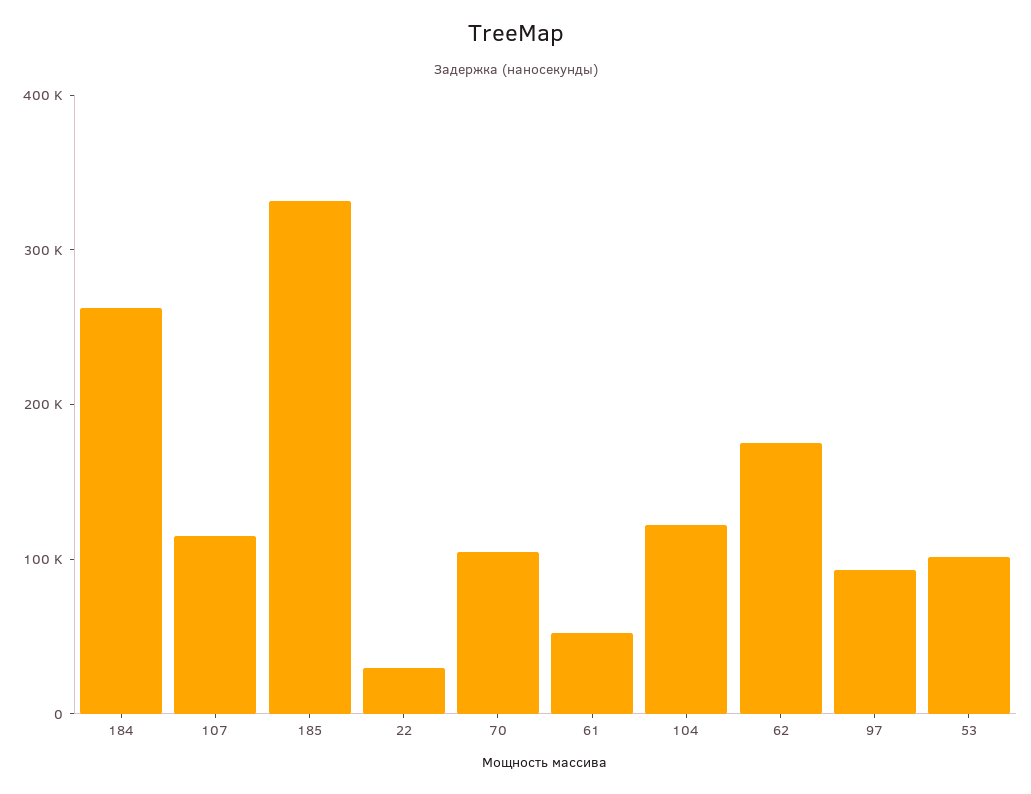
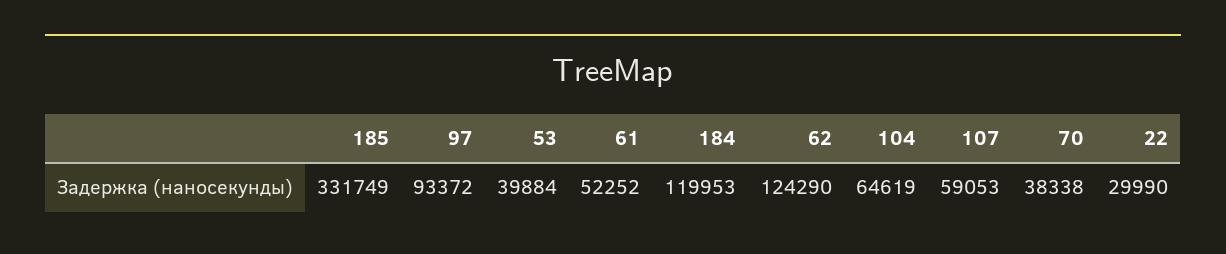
184: 260000 -> 119953
107: 120000 -> 59053
70: 100000 -> 38338
104: 120000 -> 64619
62: 180000 -> 124290
53: 100000 -> 39884

